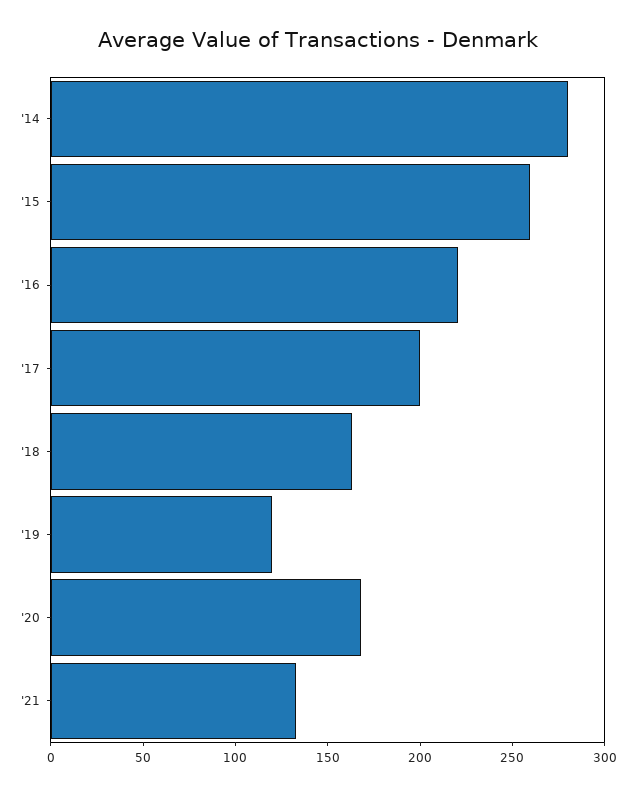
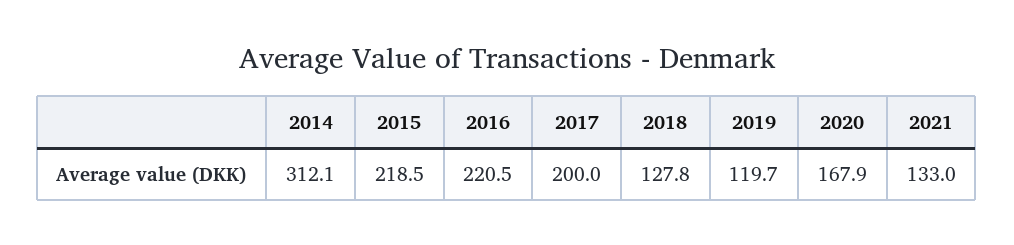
'14: 280 -> 312.1
'15: 260 -> 218.5
'18: 160 -> 127.8

